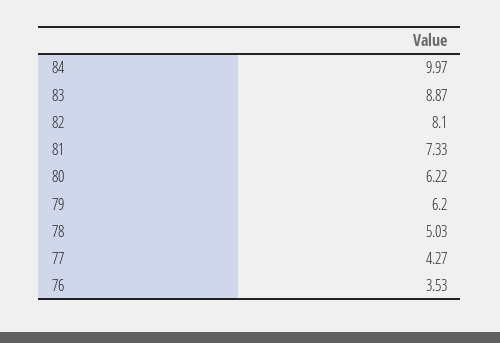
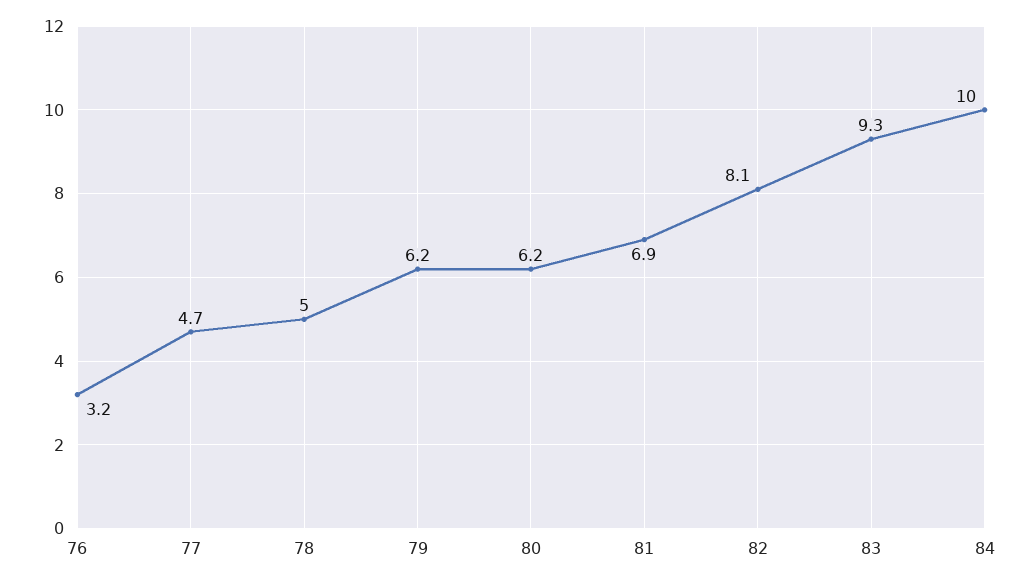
83: 8.87 -> 9.3
81: 7.33 -> 6.9
77: 4.27 -> 4.7
76: 3.53 -> 3.2

